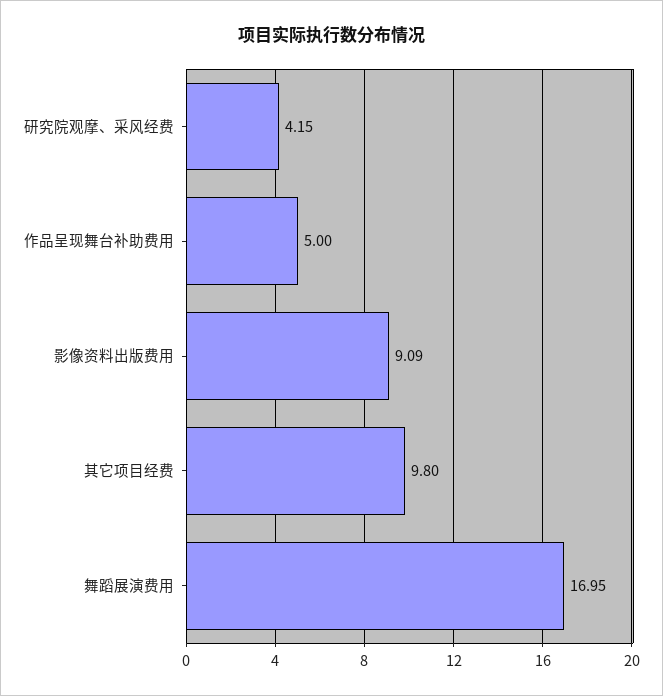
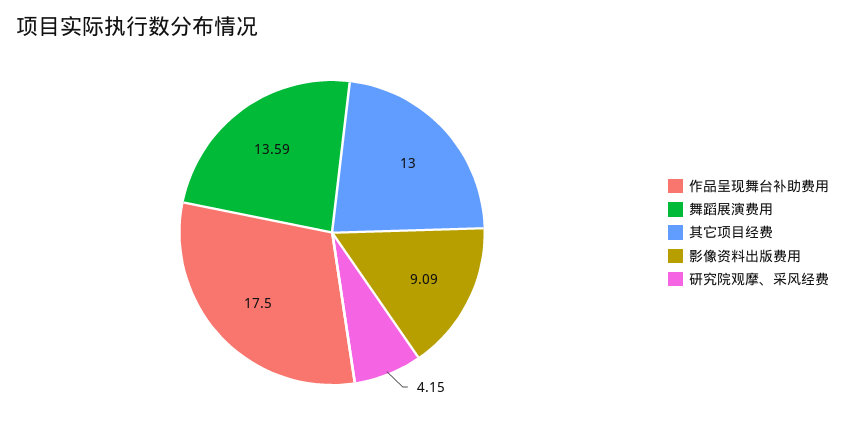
作品呈现舞台补助费用: 5 -> 17.5
其它项目经费: 9.8 -> 13
舞蹈展演费用: 16.95 -> 13.59

